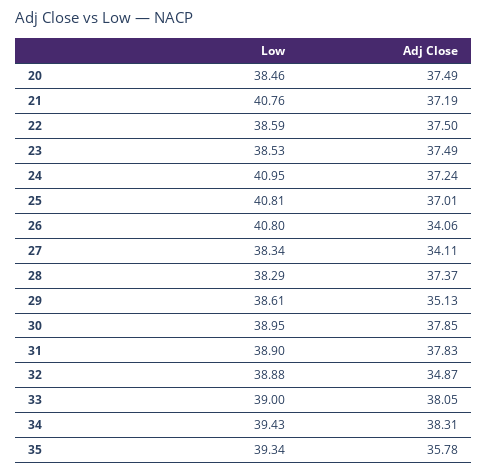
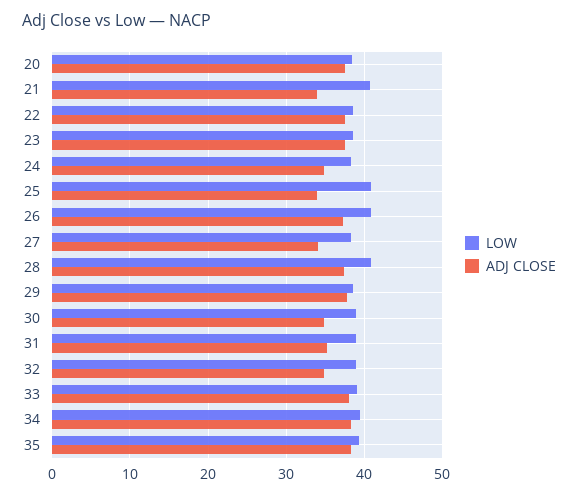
Adj Close, 21: 37.19 -> 34
Low, 24: 40.95 -> 38
Adj Close, 24: 37.24 -> 35
Adj Close, 25: 37.01 -> 34
Adj Close, 26: 34.06 -> 37
Low, 28: 38.29 -> 41
Adj Close, 29: 35.13 -> 38
Adj Close, 30: 37.85 -> 35
Adj Close, 31: 37.83 -> 35
Adj Close, 35: 35.78 -> 38

